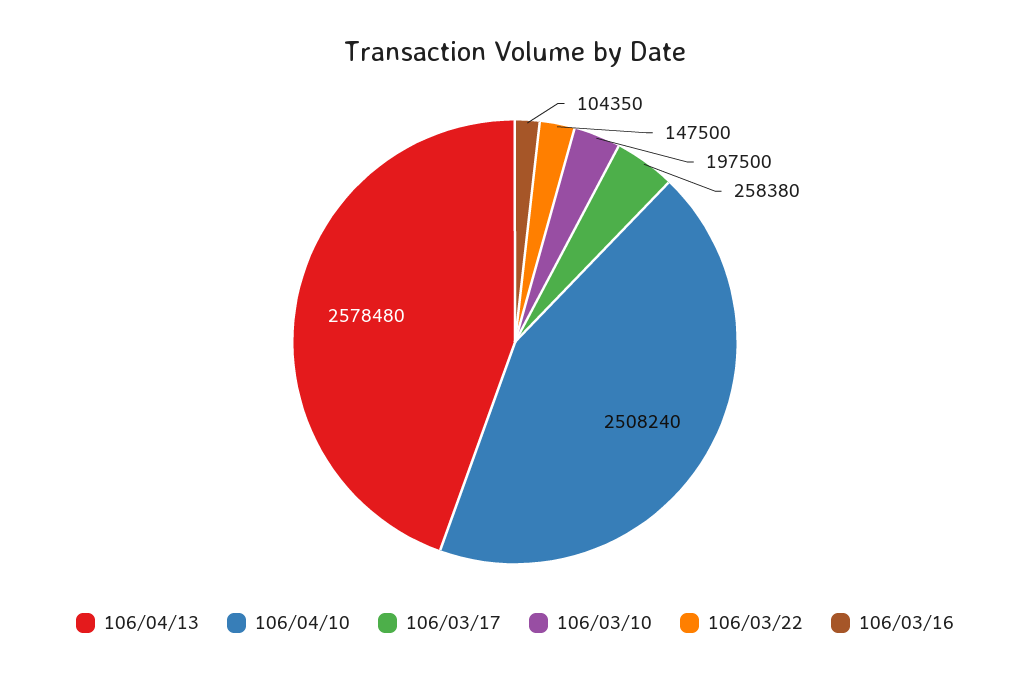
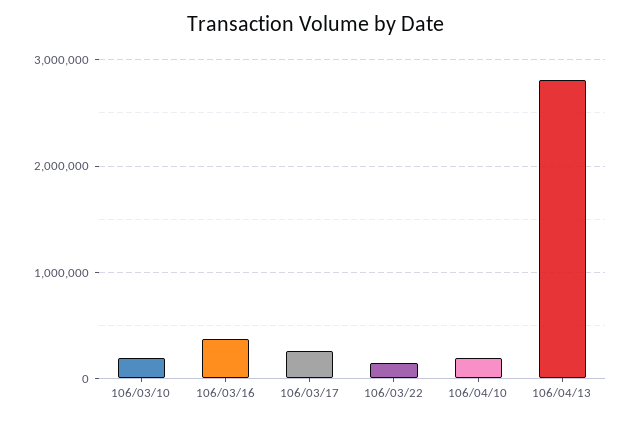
106/04/13: 2578480 -> 2800000
106/04/10: 2508240 -> 200000
106/03/16: 104350 -> 400000

